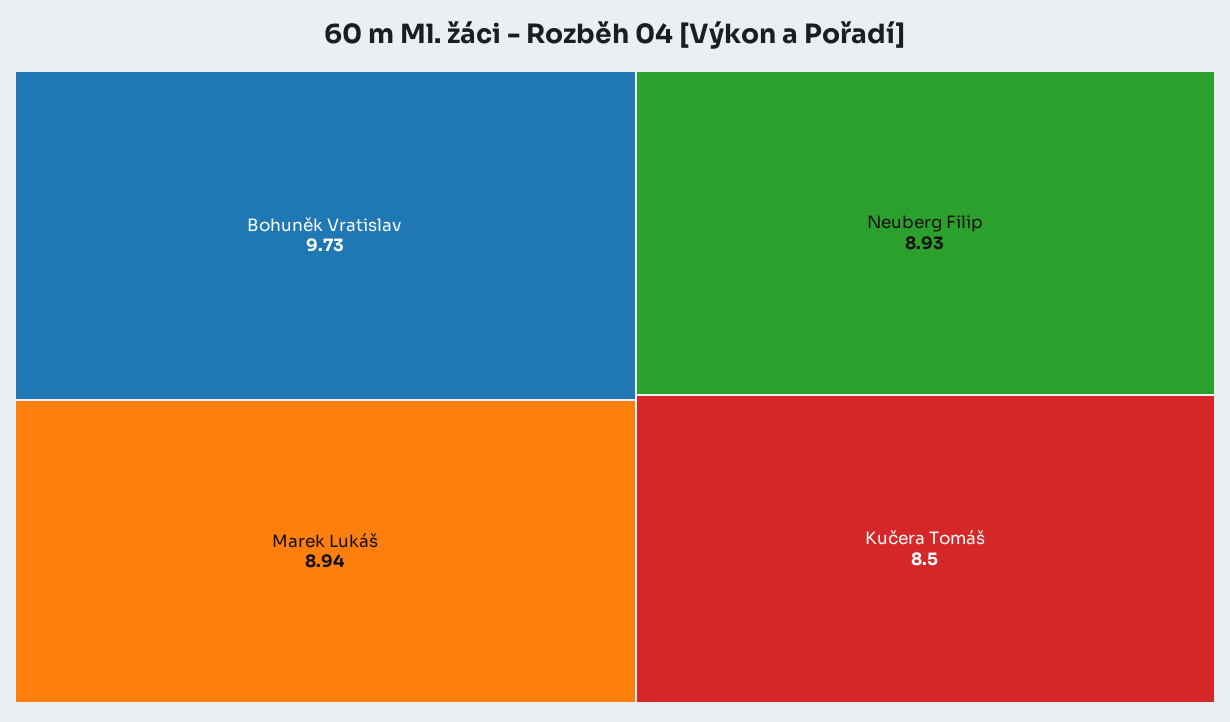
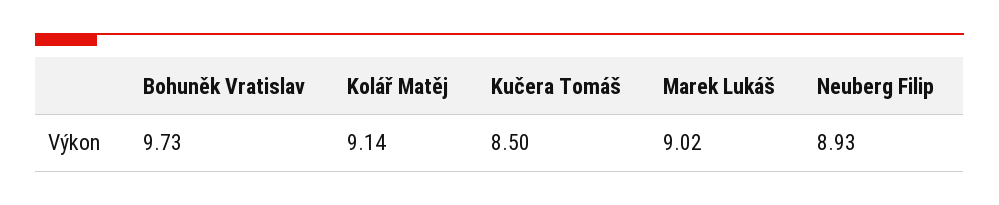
Marek Lukáš: 8.94 -> 9.02
Kolář Matěj: none -> 9.14

